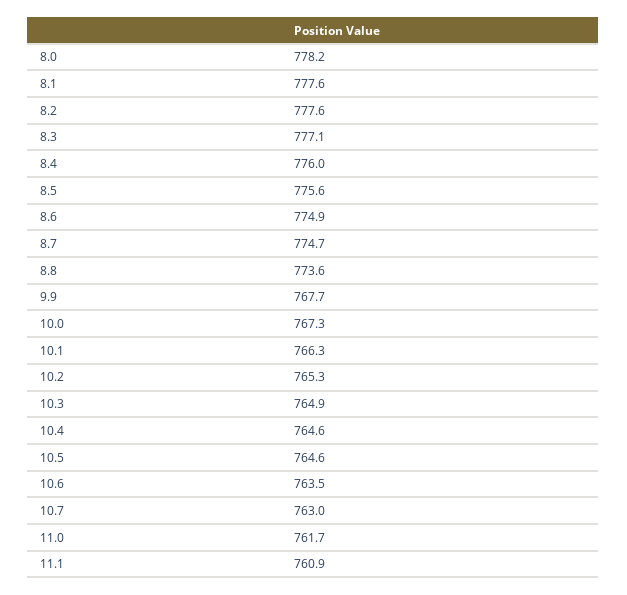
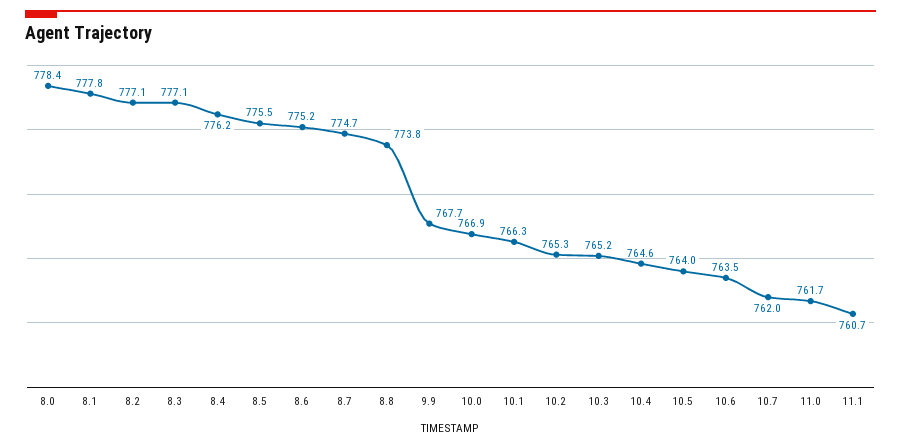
8.0: 778.2 -> 778.4
8.1: 777.6 -> 777.8
8.2: 777.6 -> 777.1
8.4: 776 -> 776.2
8.5: 775.6 -> 775.5
8.6: 774.9 -> 775.2
8.8: 773.6 -> 773.8
10.0: 767.3 -> 766.9
10.3: 764.9 -> 765.2
10.5: 764.6 -> 764
10.7: 763 -> 762
11.1: 760.9 -> 760.7

